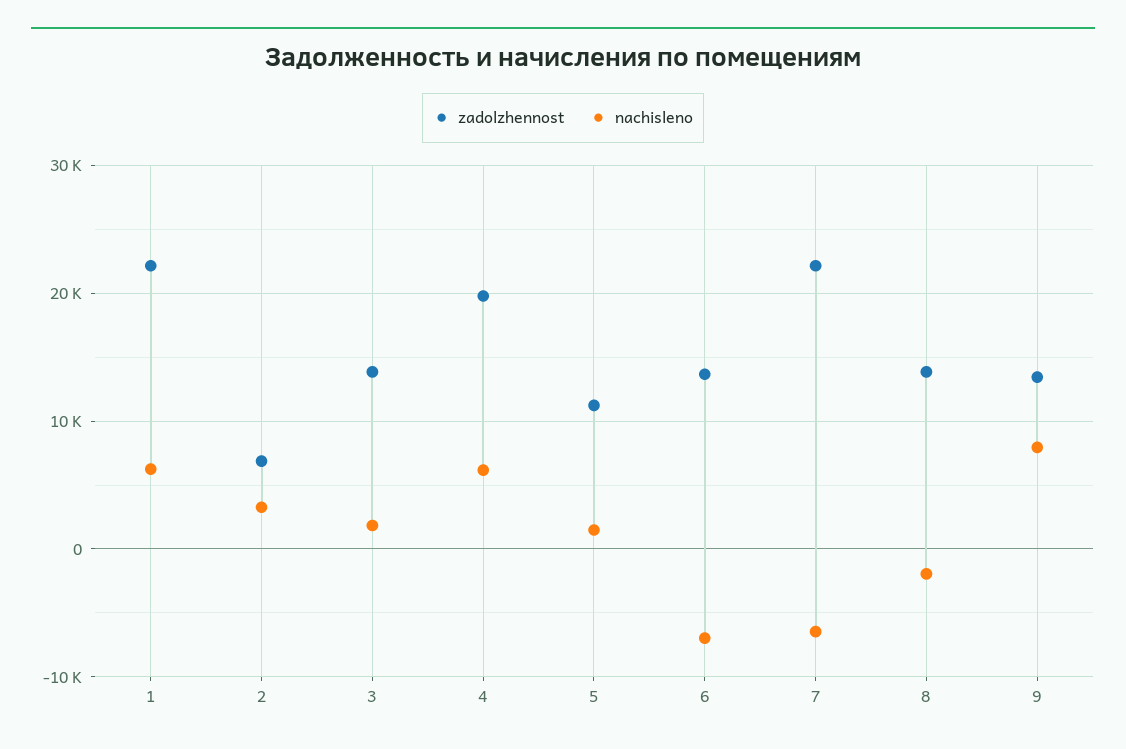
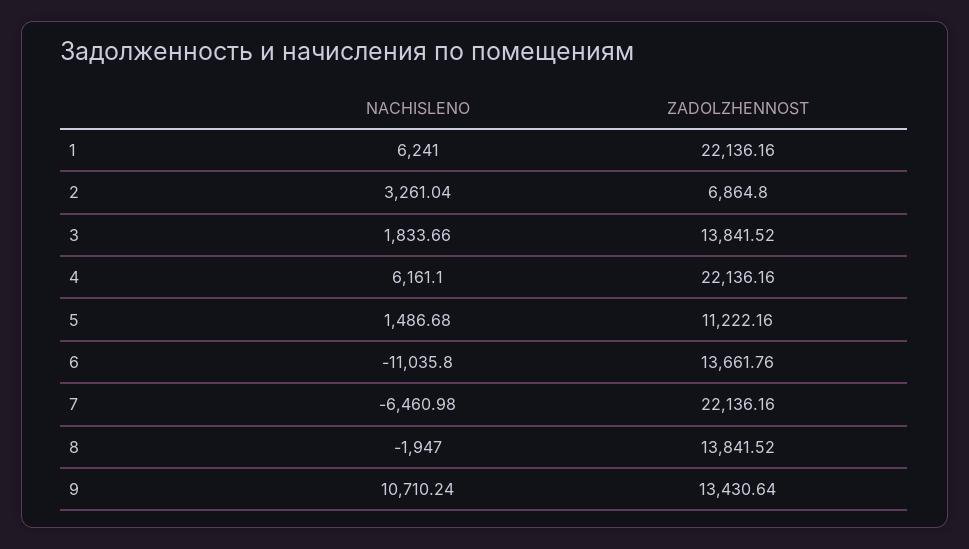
zadolzhennost, 4: 20000 -> 22136.16
nachisleno, 6: -7000 -> -11035.8
nachisleno, 9: 8000 -> 10710.24

